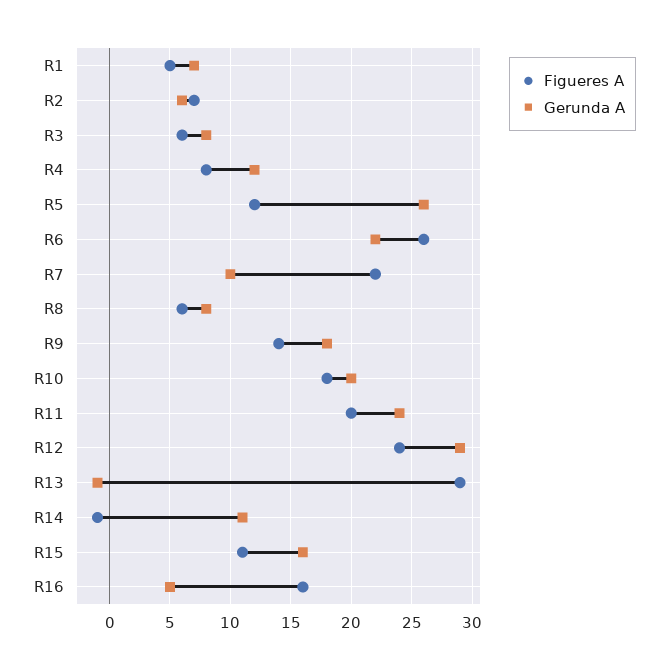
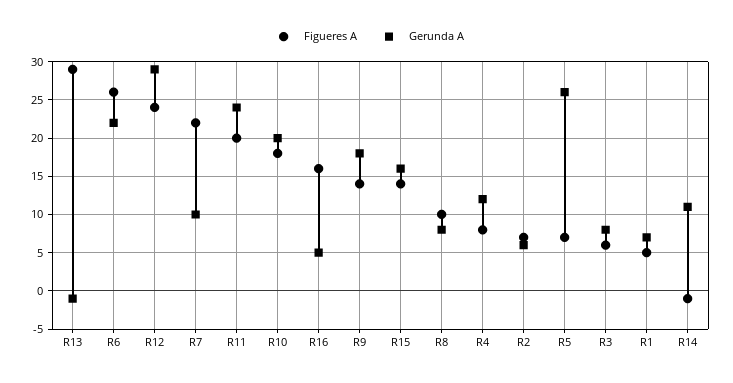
Figueres A, R5: 12 -> 7
Figueres A, R8: 6 -> 10
Figueres A, R15: 11 -> 14

